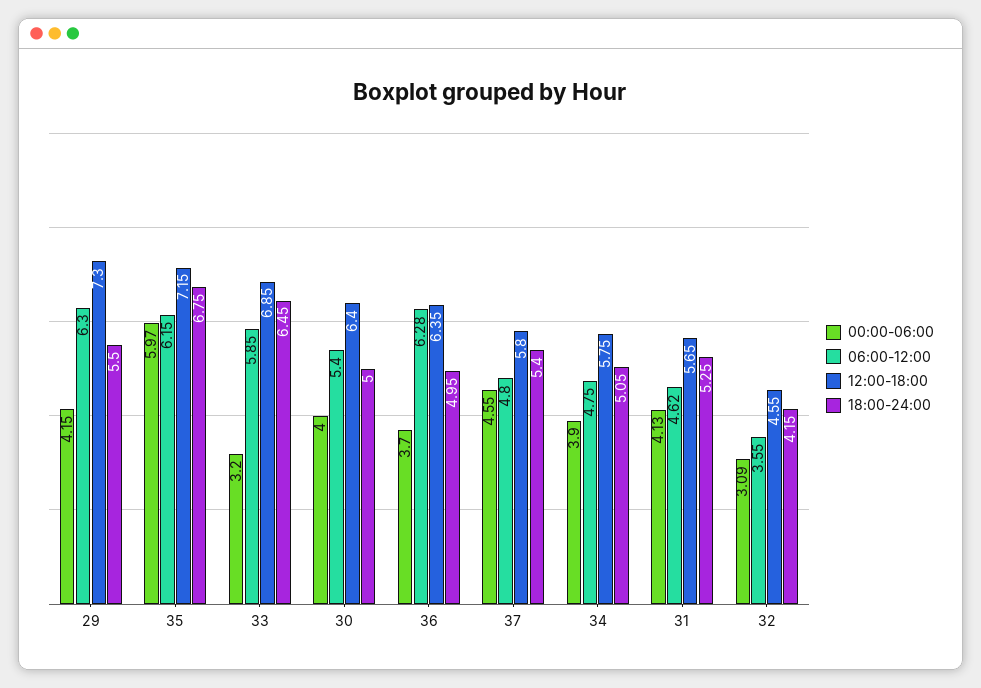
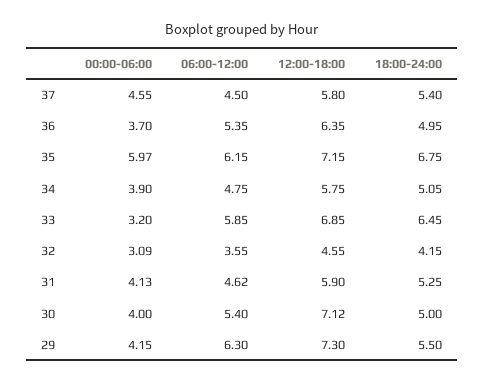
12:00-18:00, 30: 6.4 -> 7.12
06:00-12:00, 36: 6.28 -> 5.35
06:00-12:00, 37: 4.8 -> 4.5
12:00-18:00, 31: 5.65 -> 5.9

